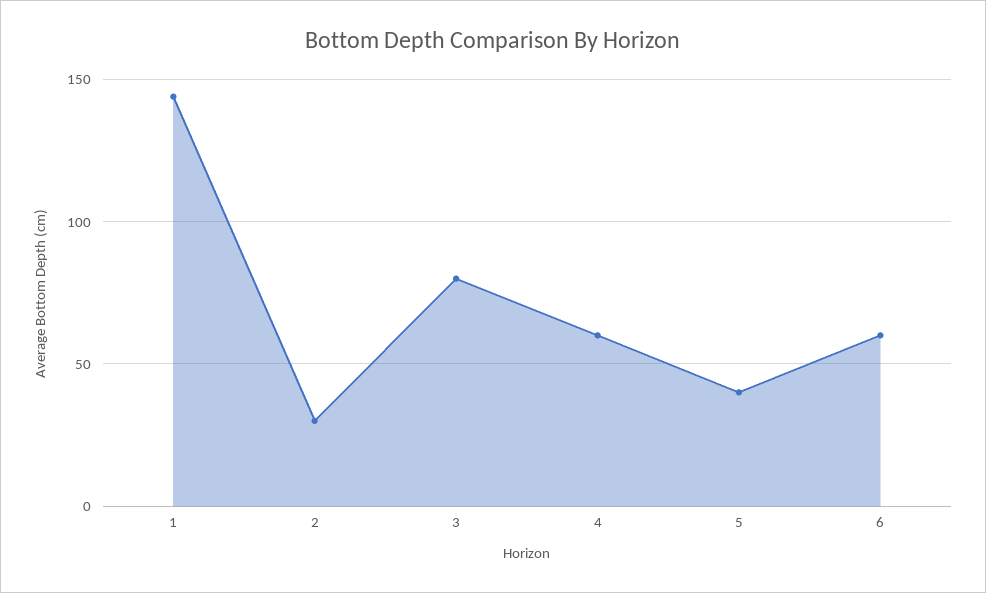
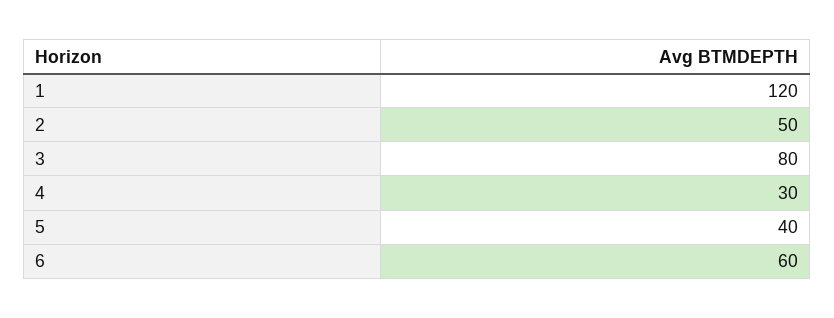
1: 145 -> 120
2: 30 -> 50
4: 60 -> 30

